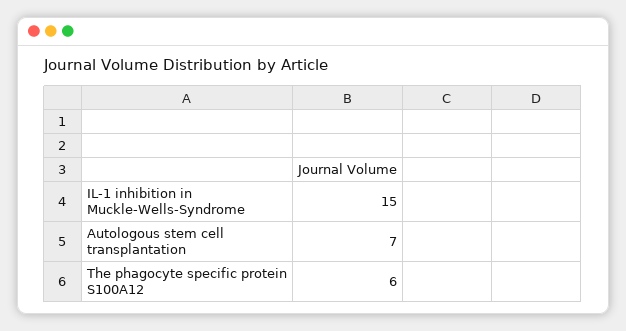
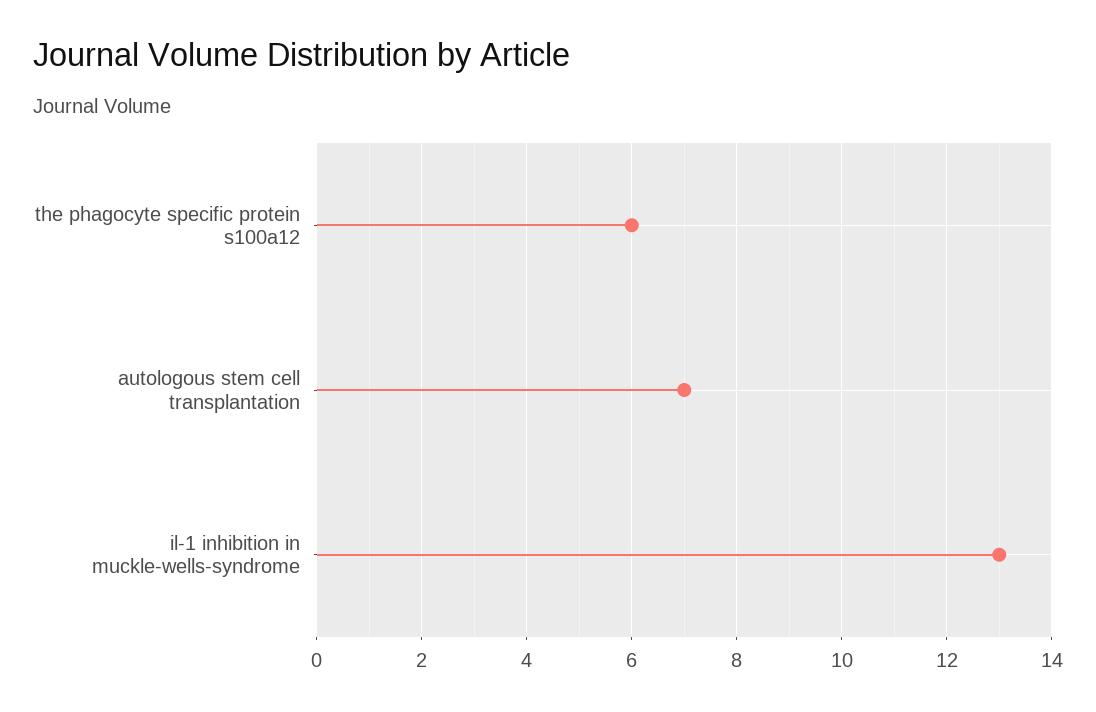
IL-1 inhibition in Muckle-Wells-Syndrome: 15 -> 13

